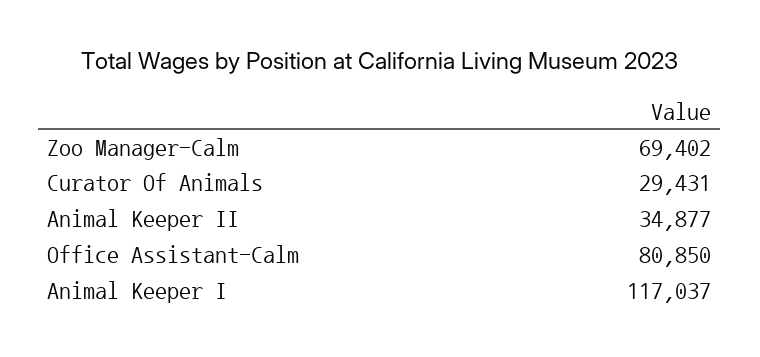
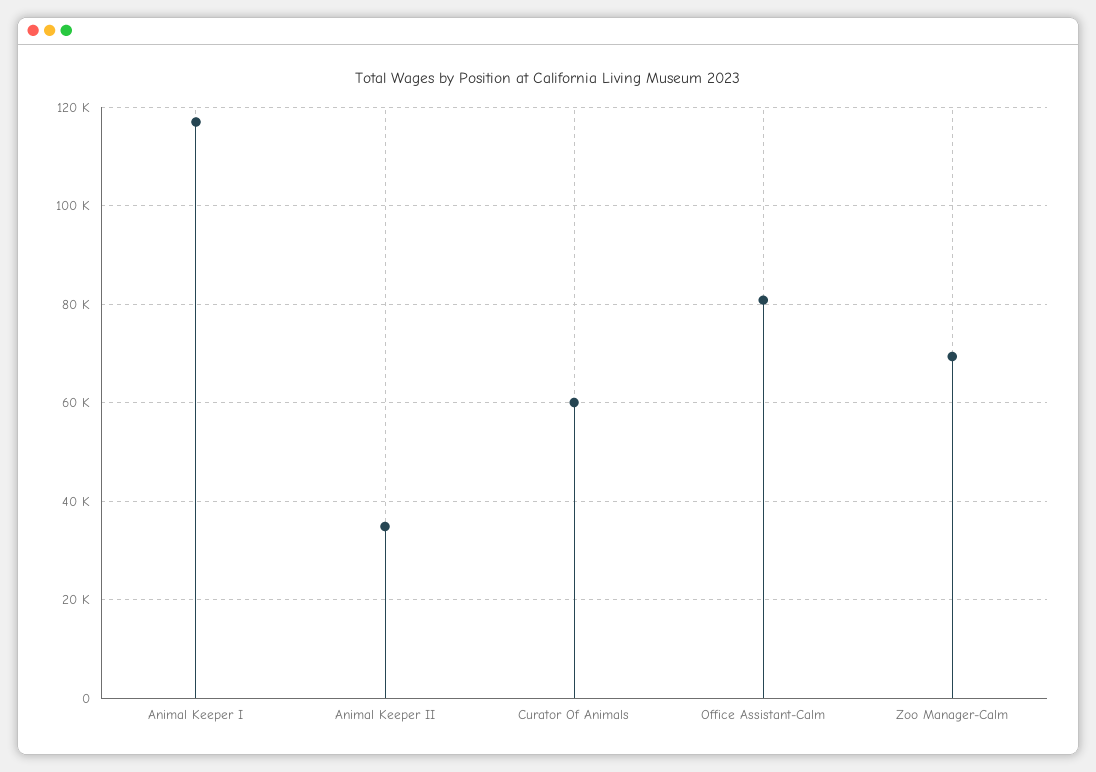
Curator Of Animals: 29431 -> 60000

